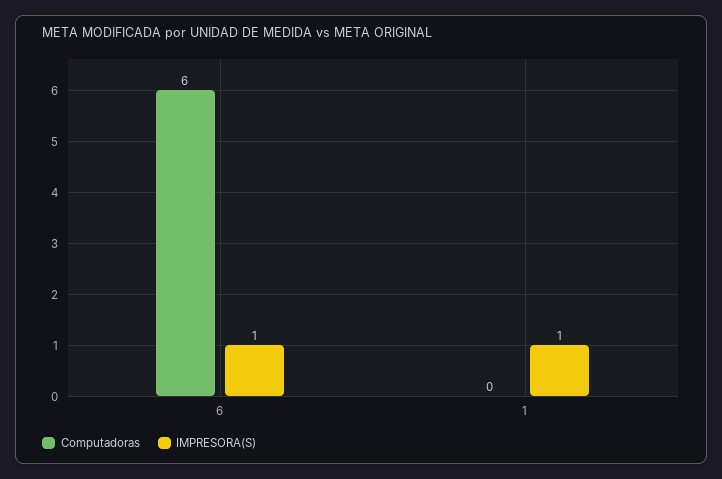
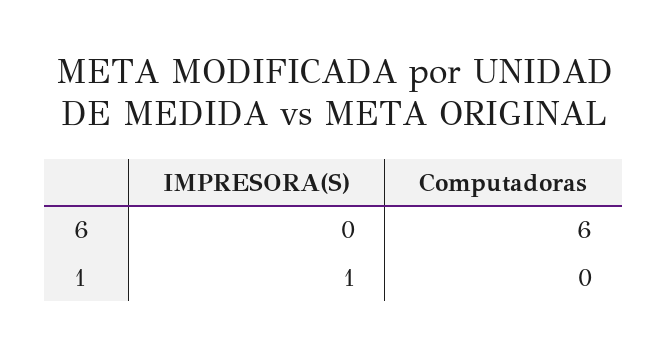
IMPRESORA(S), 6: 1 -> 0

